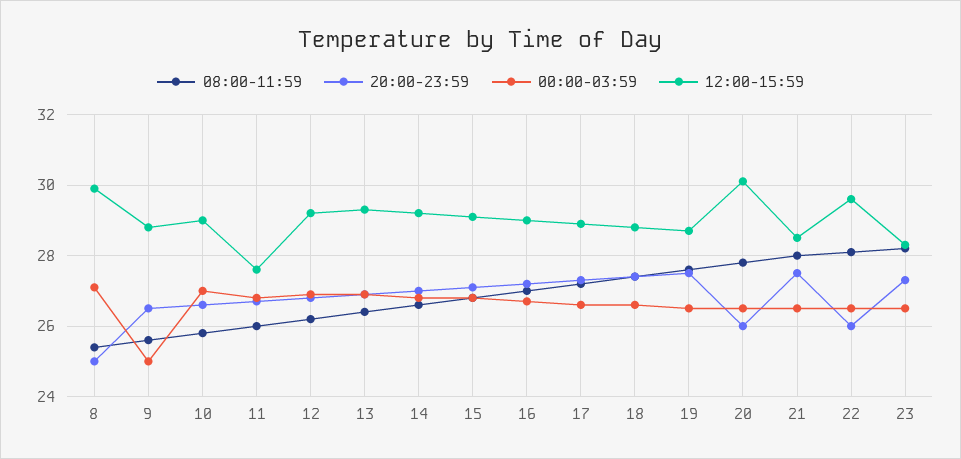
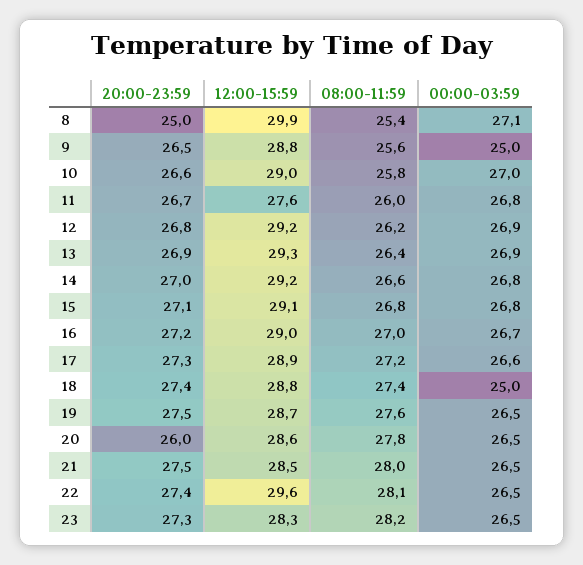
00:00-03:59, 18: 26.5 -> 25
12:00-15:59, 20: 30 -> 28.6
20:00-23:59, 22: 26 -> 27.4

